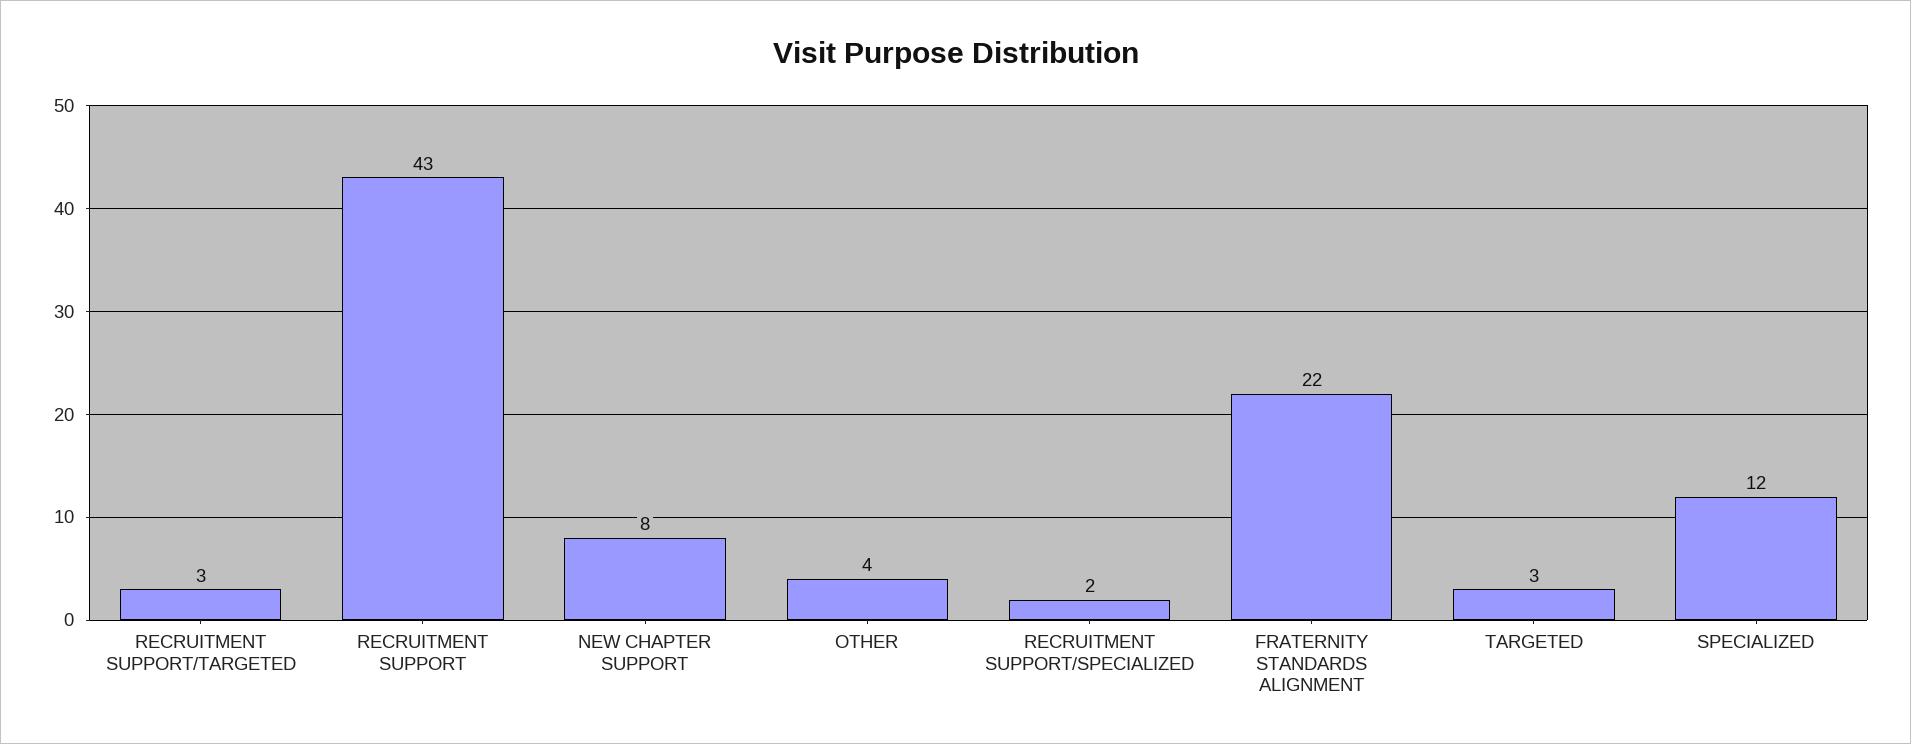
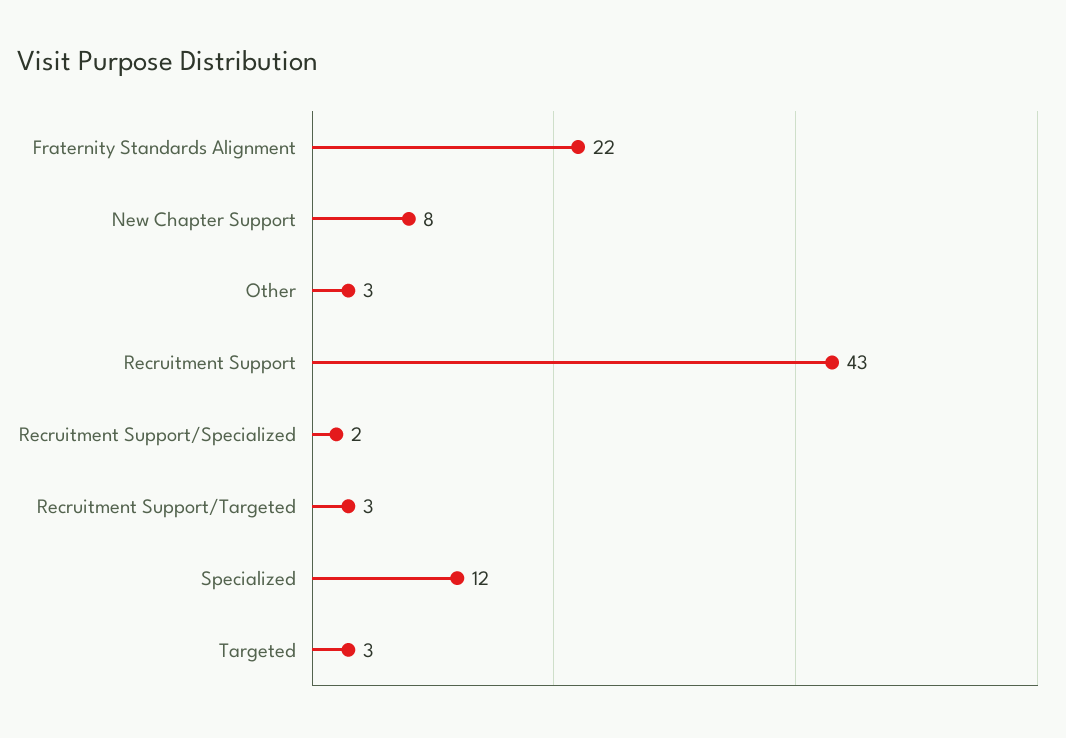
OTHER: 4 -> 3

